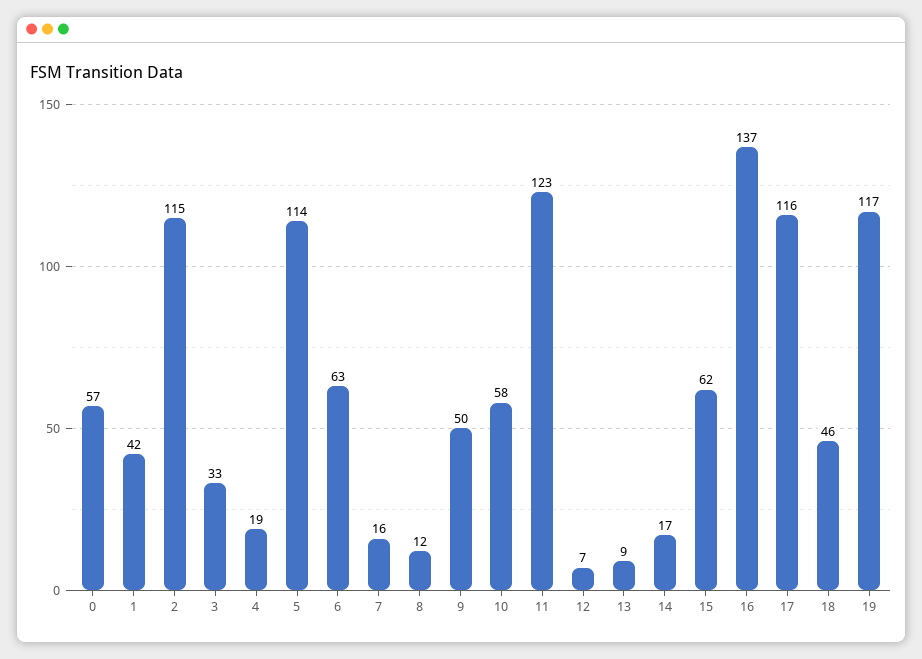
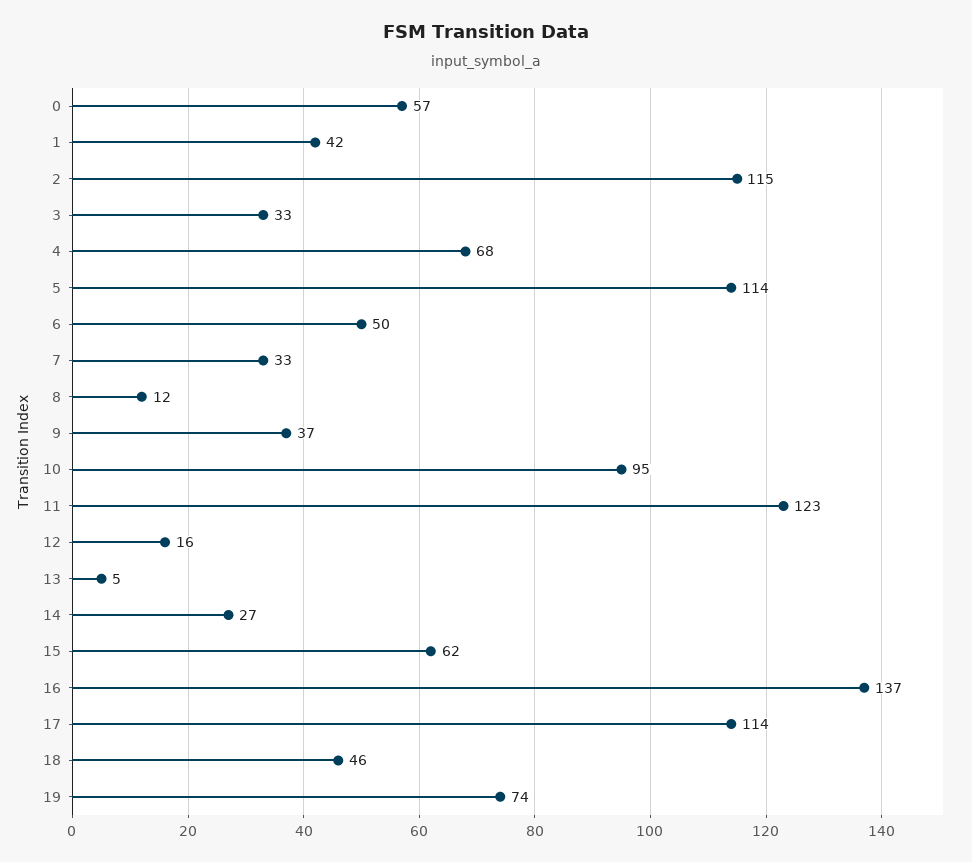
4: 19 -> 68
6: 63 -> 50
7: 16 -> 33
9: 50 -> 37
10: 58 -> 95
12: 7 -> 16
13: 9 -> 5
14: 17 -> 27
17: 116 -> 114
19: 117 -> 74

